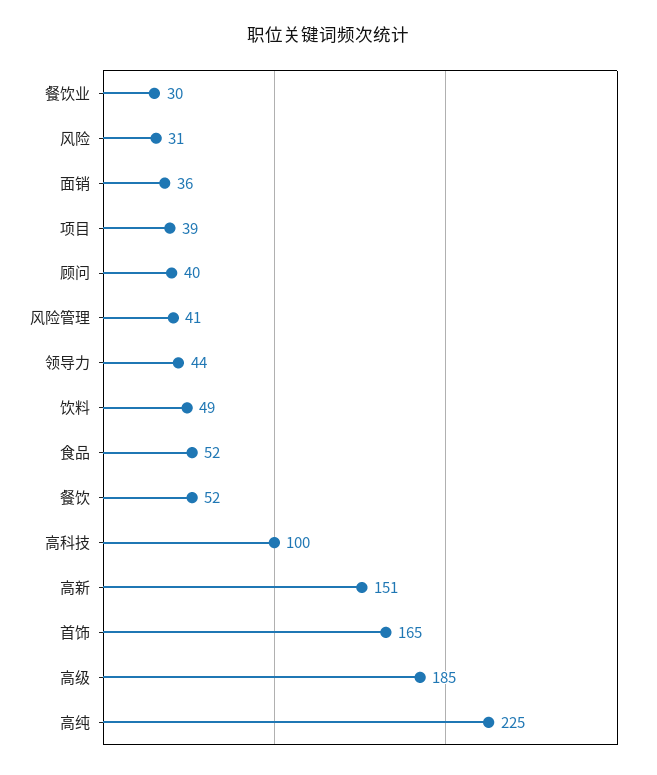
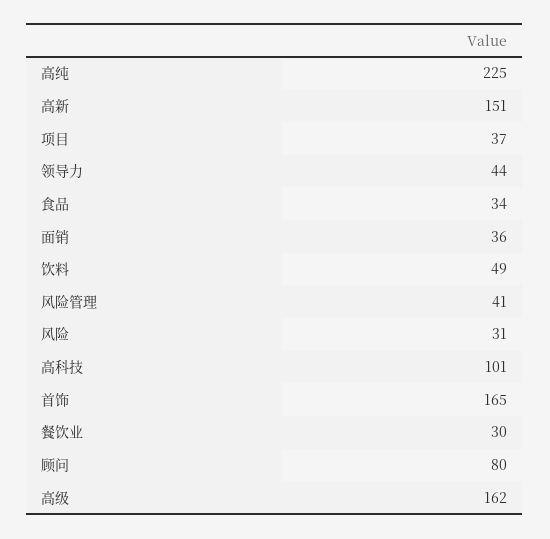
项目: 39 -> 37
顾问: 40 -> 80
食品: 52 -> 34
餐饮: 52 -> none
高科技: 100 -> 101
高级: 185 -> 162

